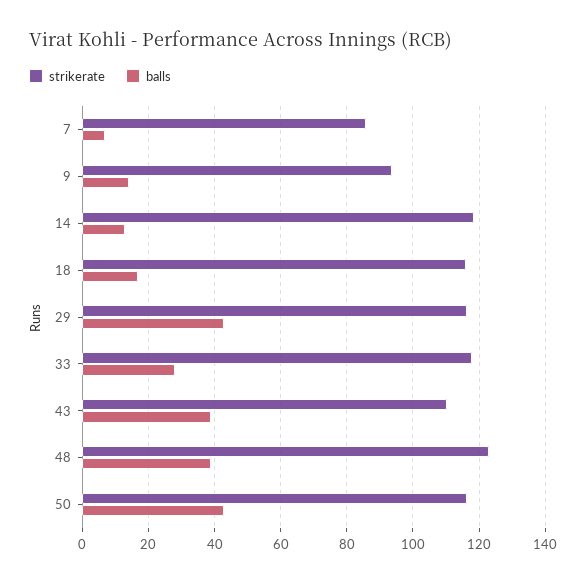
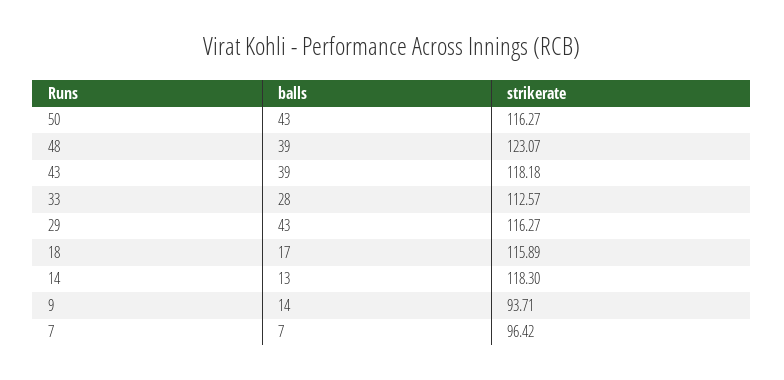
strikerate, 7: 86 -> 96.42
strikerate, 33: 118 -> 112.57
strikerate, 43: 110 -> 118.18

